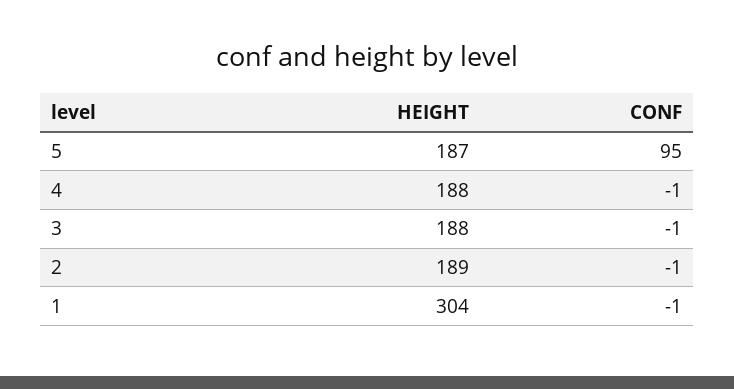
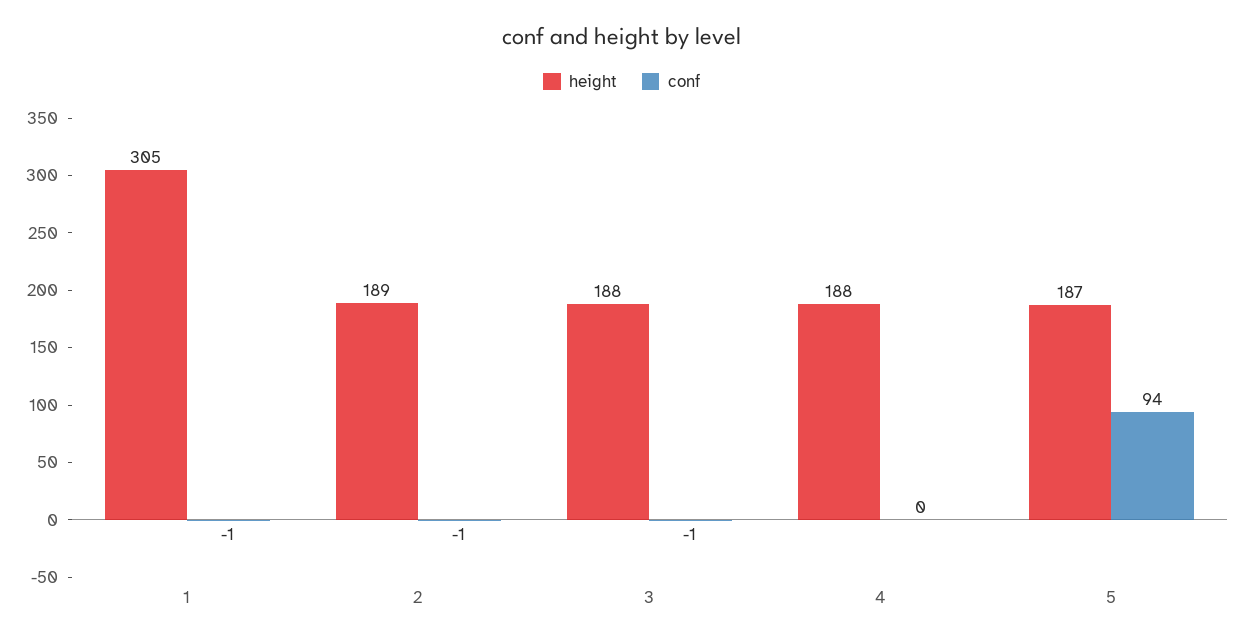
CONF, 5: 95 -> 94
CONF, 4: -1 -> 0
HEIGHT, 1: 304 -> 305

